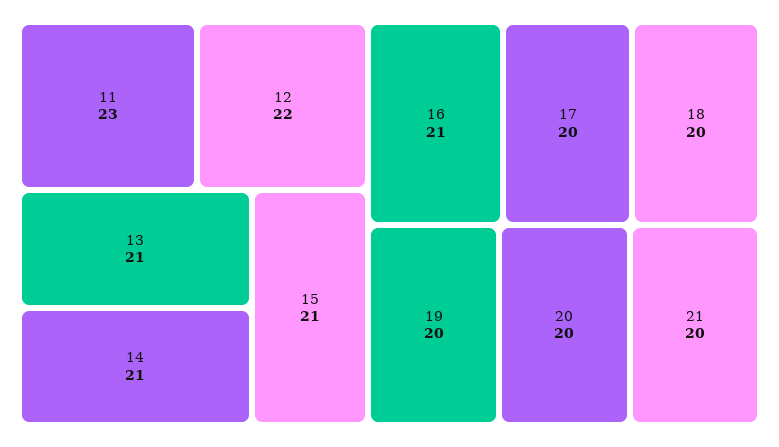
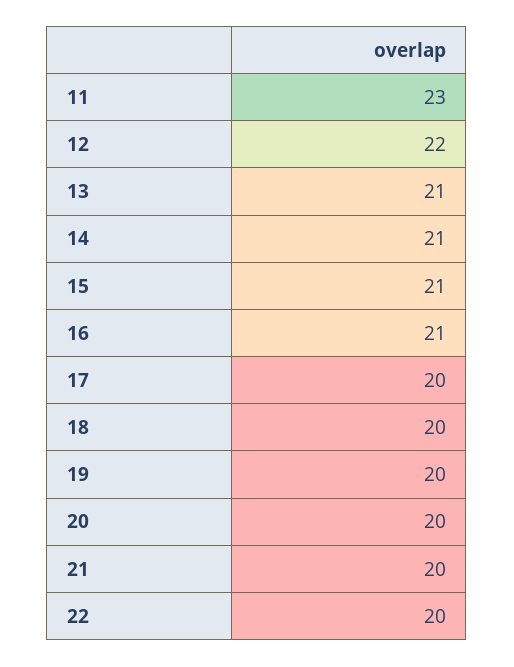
22: none -> 20

